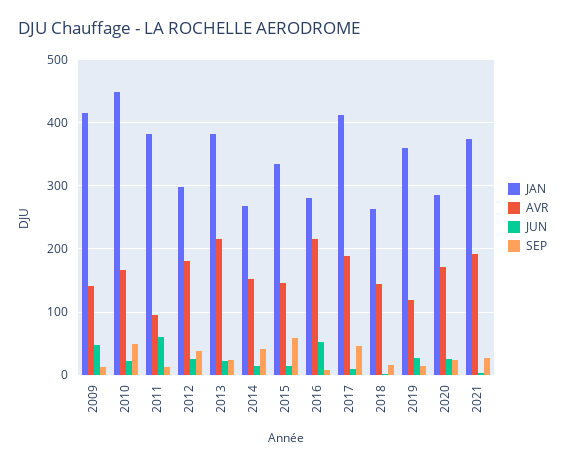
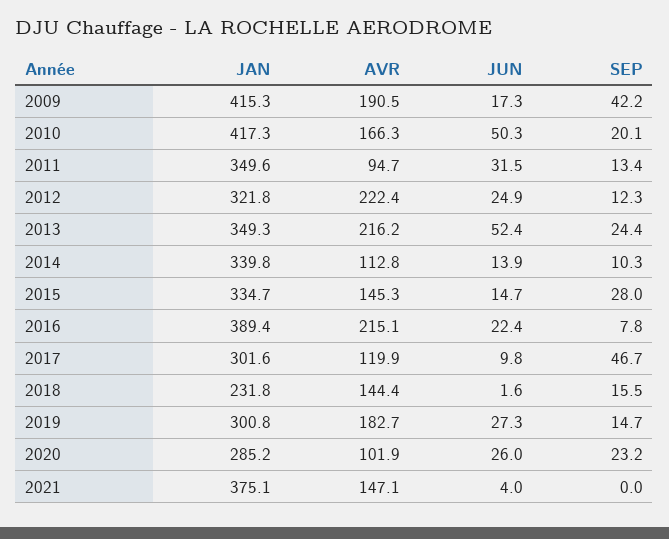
AVR, 2009: 140 -> 190.5
JUN, 2009: 50 -> 17.3
SEP, 2009: 10 -> 42.2
JAN, 2010: 450 -> 417.3
JUN, 2010: 20 -> 50.3
SEP, 2010: 50 -> 20.1
JAN, 2011: 380 -> 349.6
JUN, 2011: 60 -> 31.5
JAN, 2012: 300 -> 321.8
AVR, 2012: 180 -> 222.4
SEP, 2012: 40 -> 12.3
JAN, 2013: 380 -> 349.3
JUN, 2013: 20 -> 52.4
JAN, 2014: 270 -> 339.8
AVR, 2014: 150 -> 112.8
SEP, 2014: 40 -> 10.3
SEP, 2015: 60 -> 28
JAN, 2016: 280 -> 389.4
JUN, 2016: 50 -> 22.4
JAN, 2017: 410 -> 301.6
AVR, 2017: 190 -> 119.9
JAN, 2018: 260 -> 231.8
JAN, 2019: 360 -> 300.8
AVR, 2019: 120 -> 182.7
AVR, 2020: 170 -> 101.9
AVR, 2021: 190 -> 147.1
SEP, 2021: 30 -> 0

